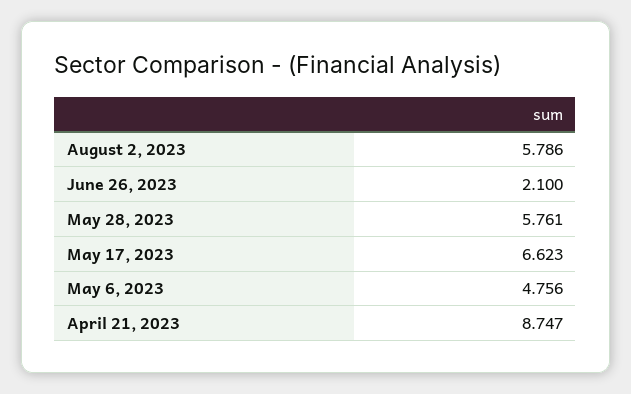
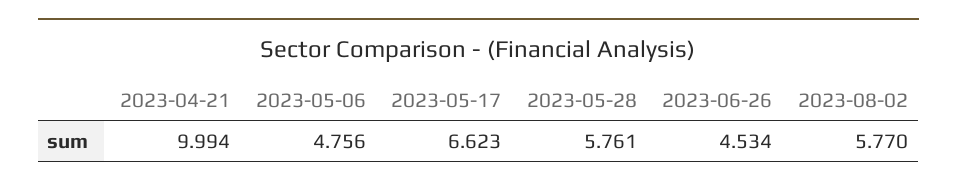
August 2, 2023: 5.786 -> 5.77
June 26, 2023: 2.1 -> 4.534
April 21, 2023: 8.747 -> 9.994

